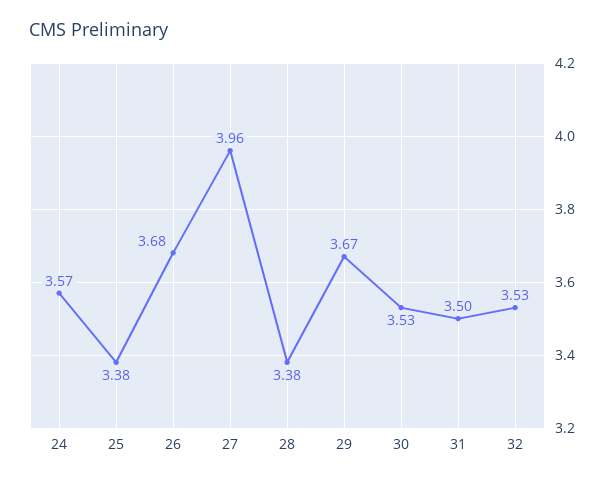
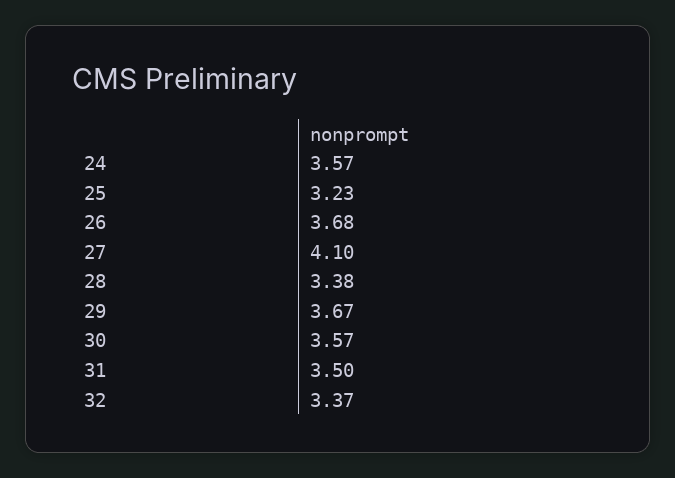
25: 3.38 -> 3.23
27: 3.96 -> 4.1
30: 3.53 -> 3.57
32: 3.53 -> 3.37

